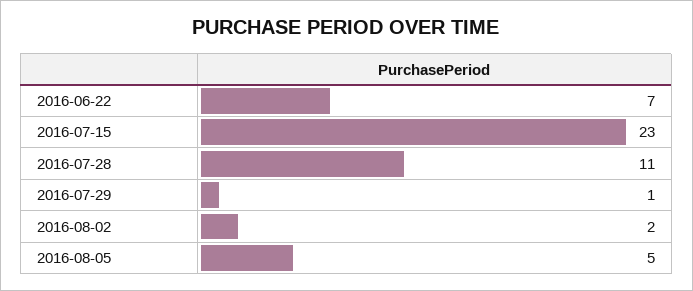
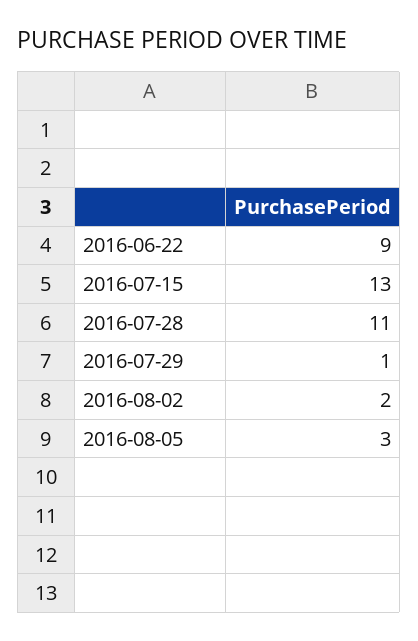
2016-06-22: 7 -> 9
2016-07-15: 23 -> 13
2016-08-05: 5 -> 3

